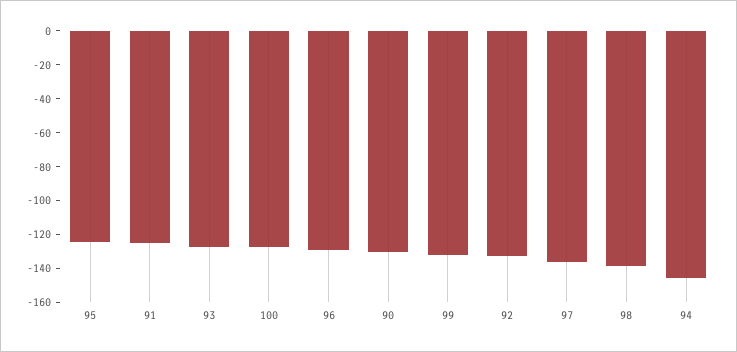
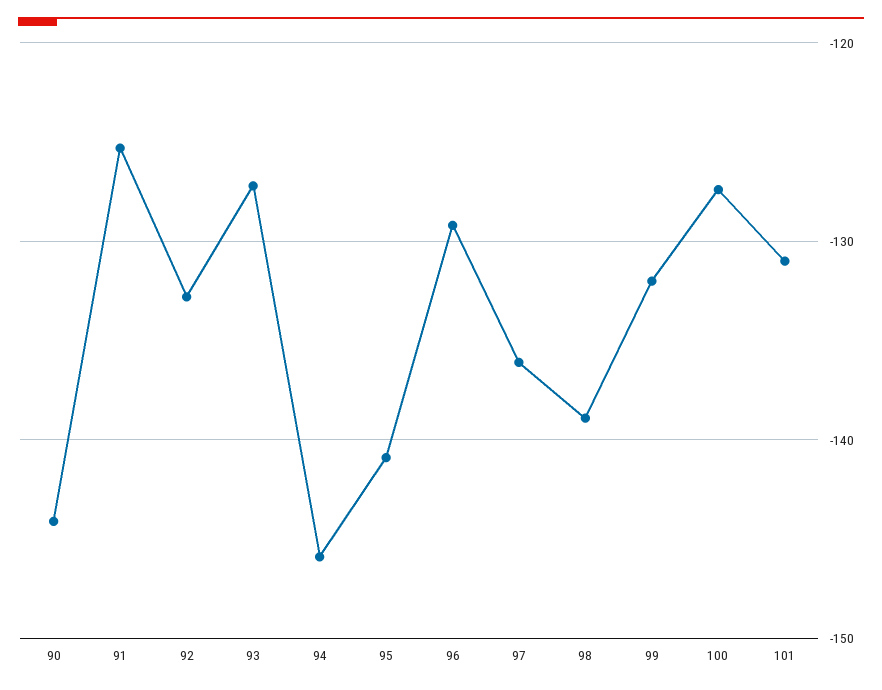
95: -125 -> -141
90: -130 -> -144
101: none -> -131

